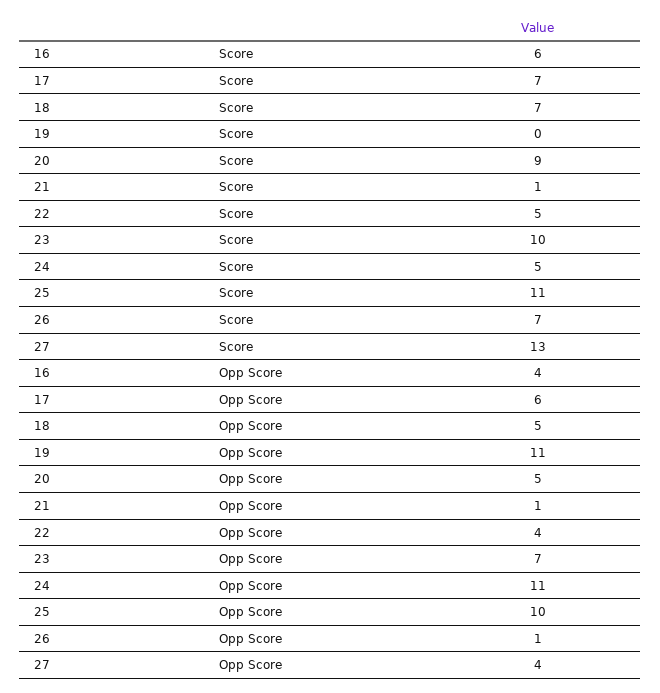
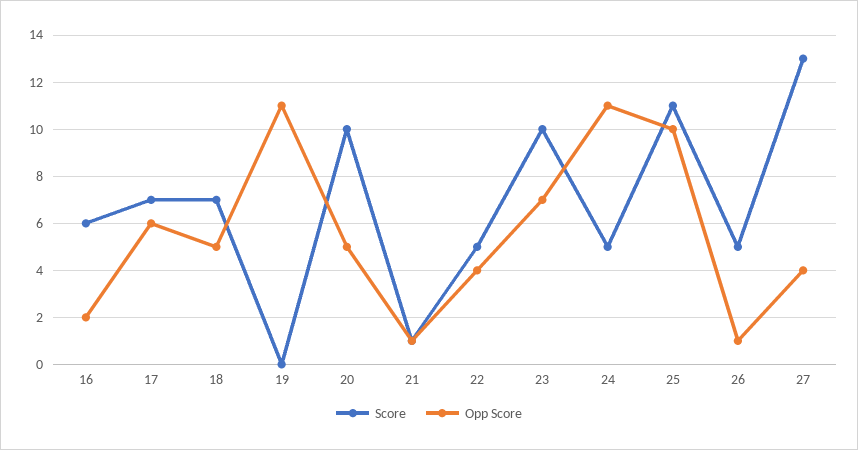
Score, 20: 9 -> 10
Score, 26: 7 -> 5
Opp Score, 16: 4 -> 2

